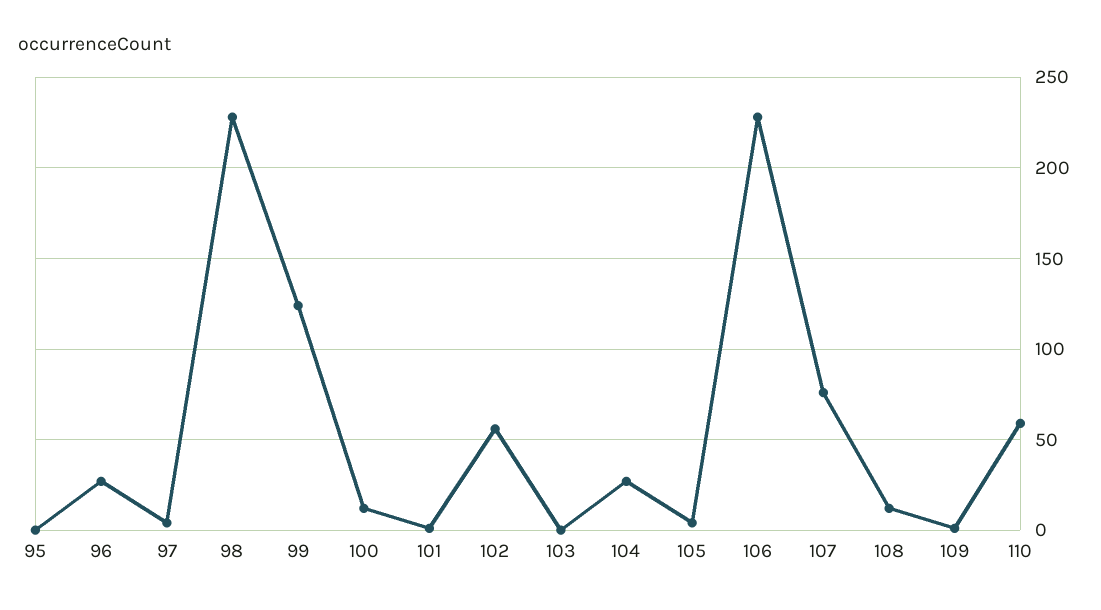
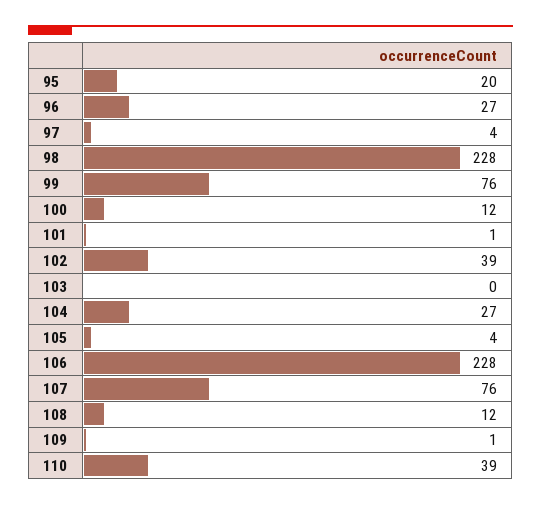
95: 0 -> 20
99: 125 -> 76
102: 55 -> 39
110: 60 -> 39

